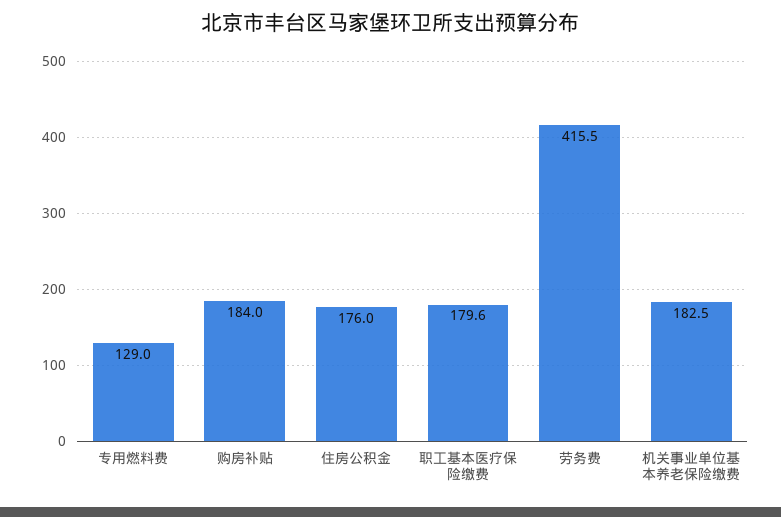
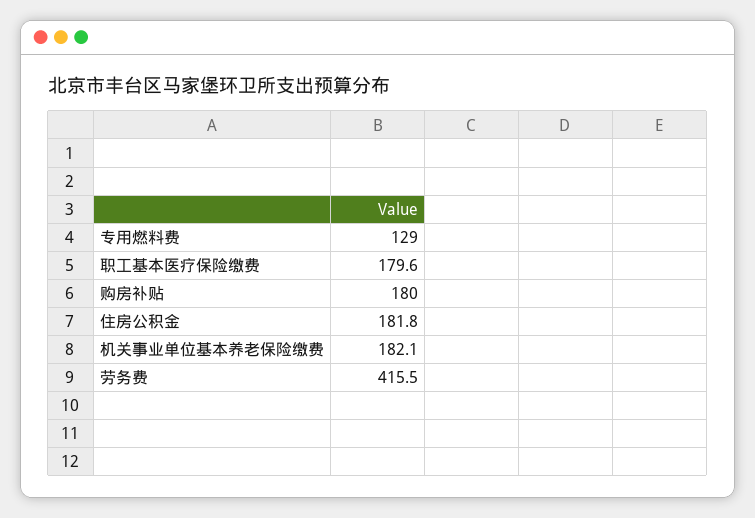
购房补贴: 184 -> 180
住房公积金: 176 -> 181.8
机关事业单位基本养老保险缴费: 182.5 -> 182.1

